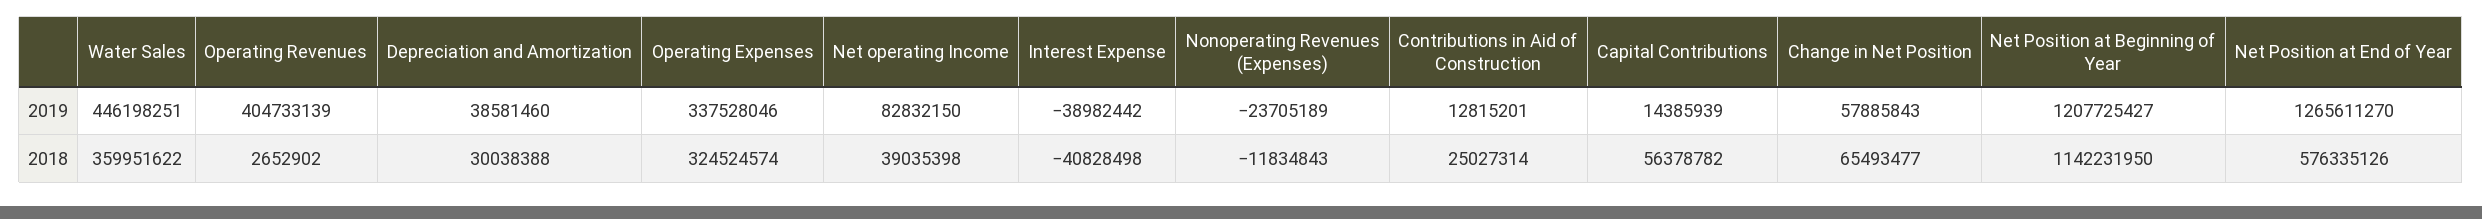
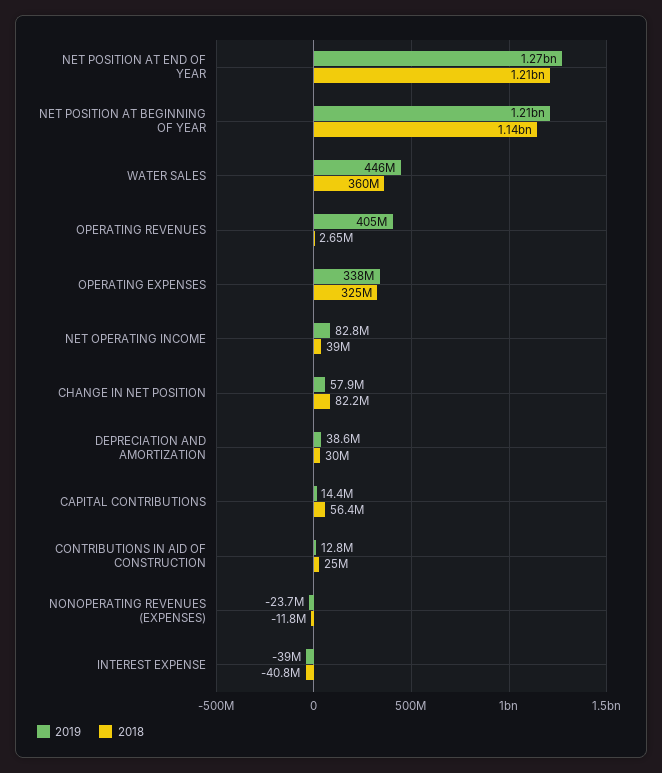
2018, Change in Net Position: 65493477 -> 82200000
2018, Net Position at End of Year: 576335126 -> 1210000000

